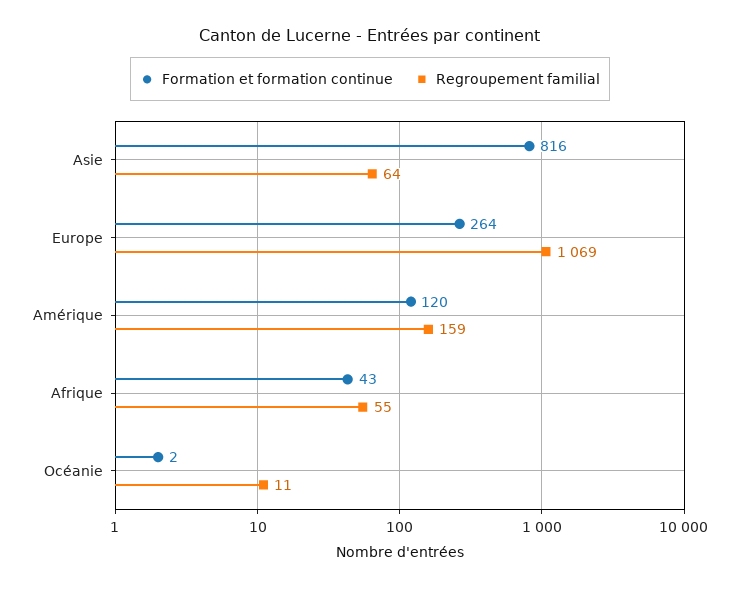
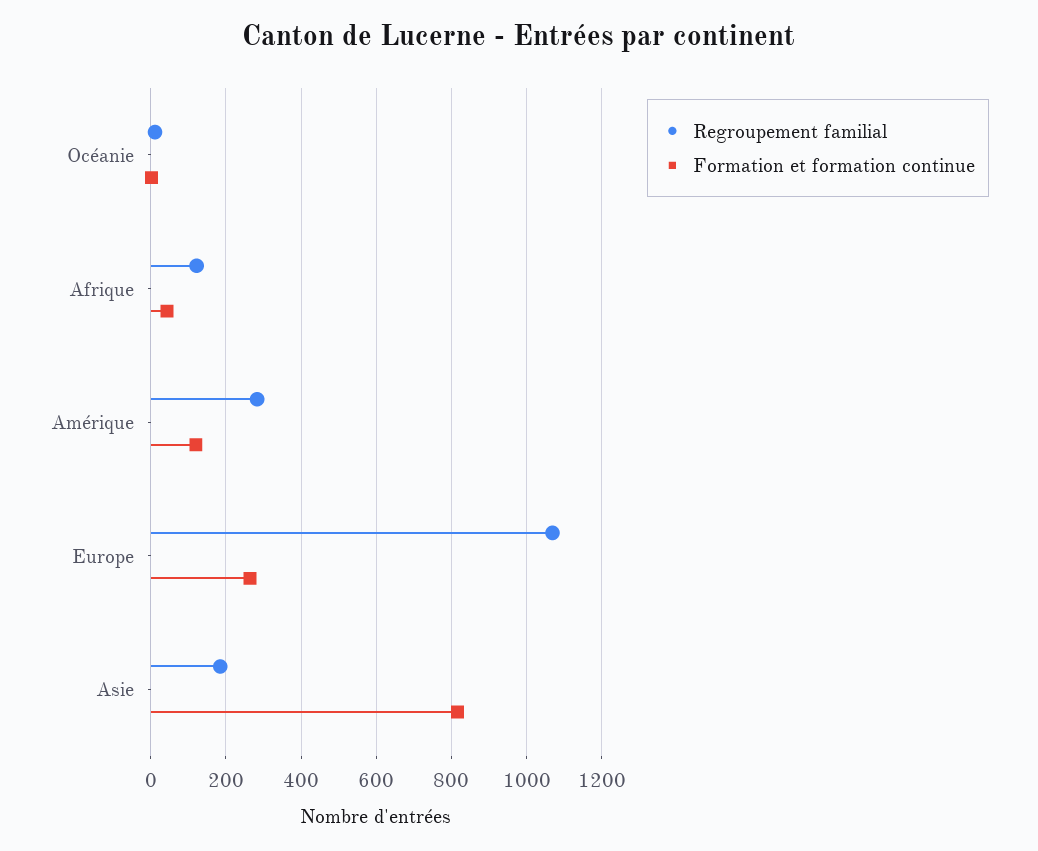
Regroupement familial, Asie: 64 -> 180
Regroupement familial, Amérique: 159 -> 280
Regroupement familial, Afrique: 55 -> 120

